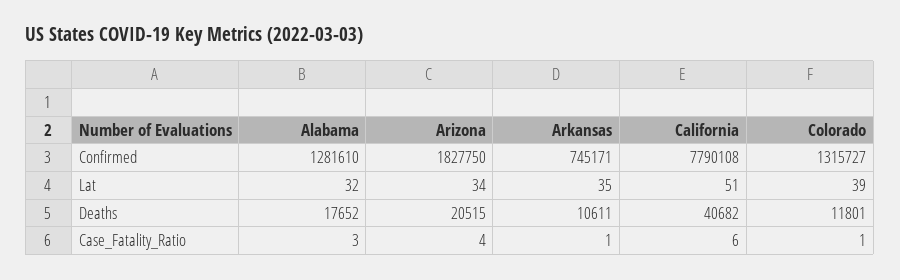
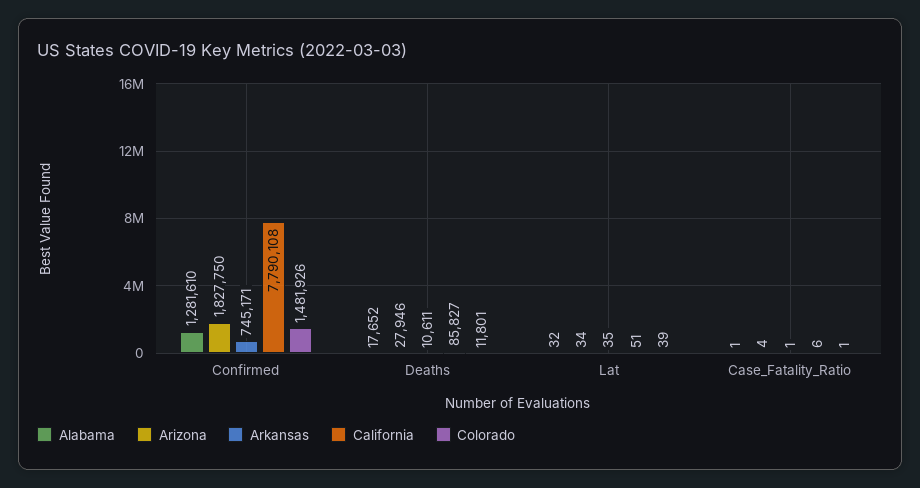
Colorado, Confirmed: 1315727 -> 1481926
Arizona, Deaths: 20515 -> 27946
California, Deaths: 40682 -> 85827
Alabama, Case_Fatality_Ratio: 3 -> 1

